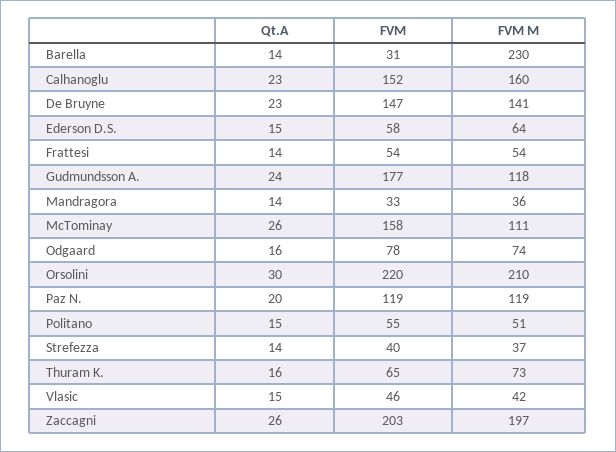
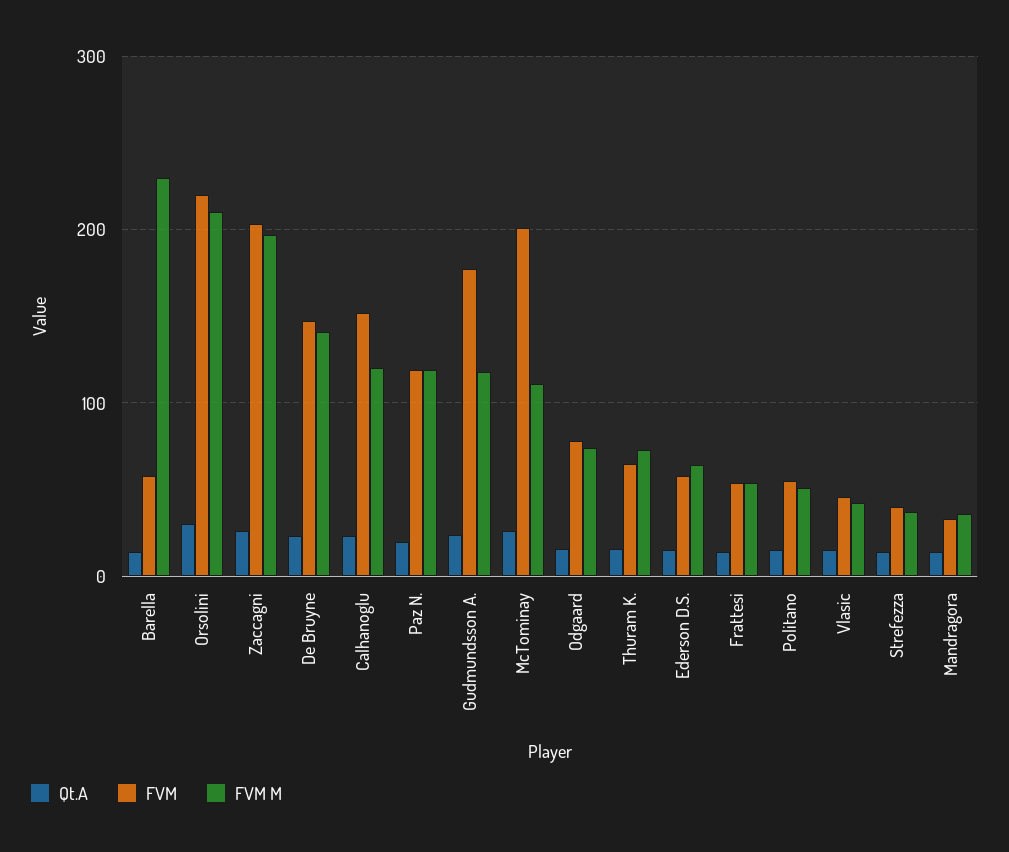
FVM, Barella: 31 -> 60
FVM M, Calhanoglu: 160 -> 120
FVM, McTominay: 158 -> 200

